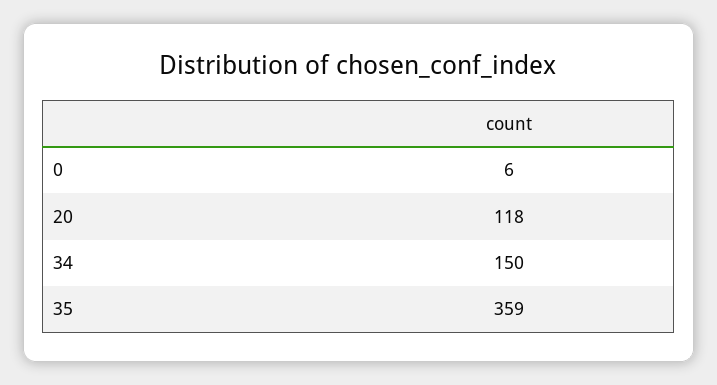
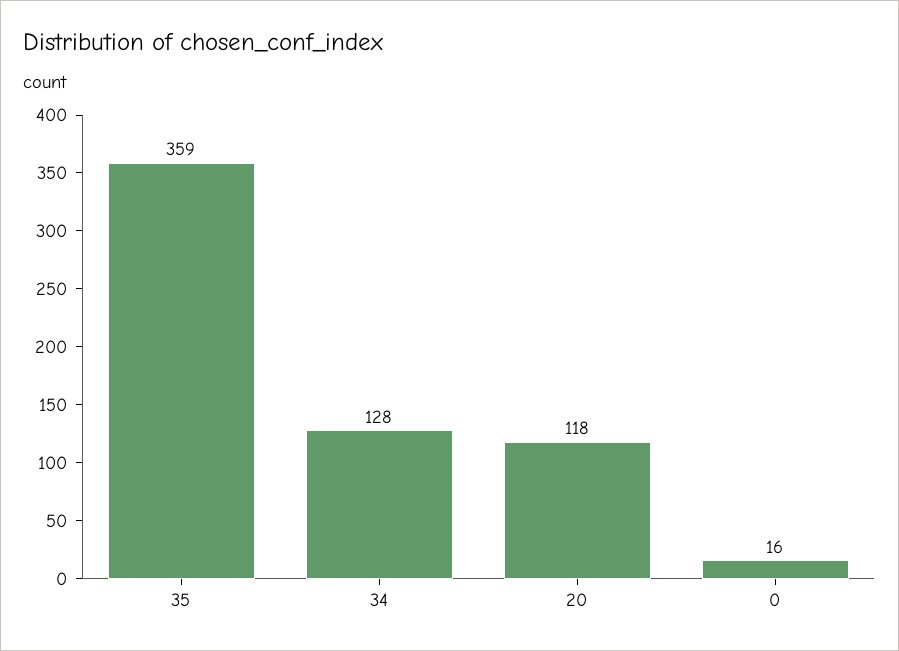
0: 6 -> 16
34: 150 -> 128

